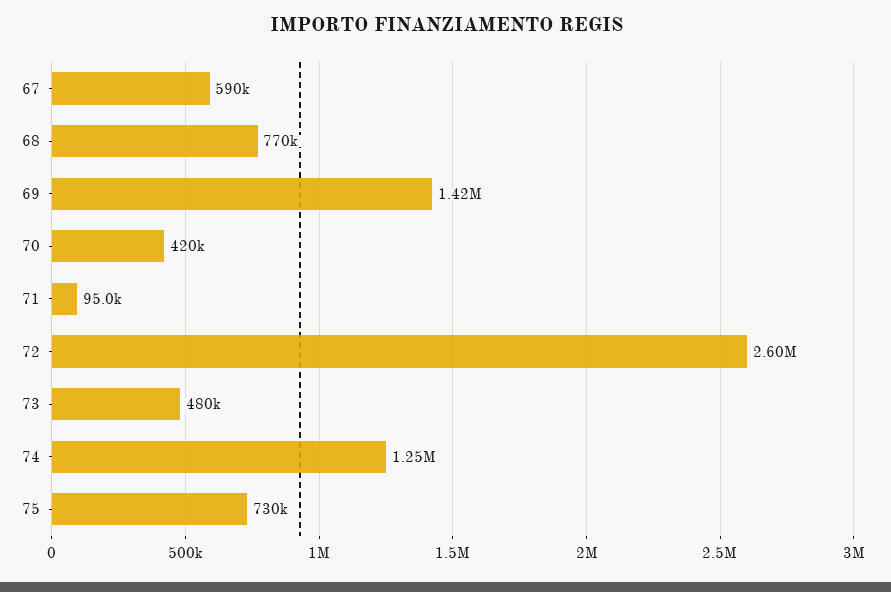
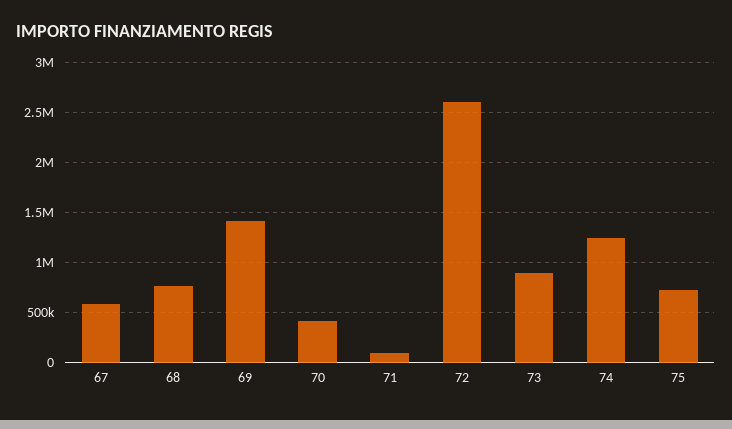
73: 480000 -> 900000

